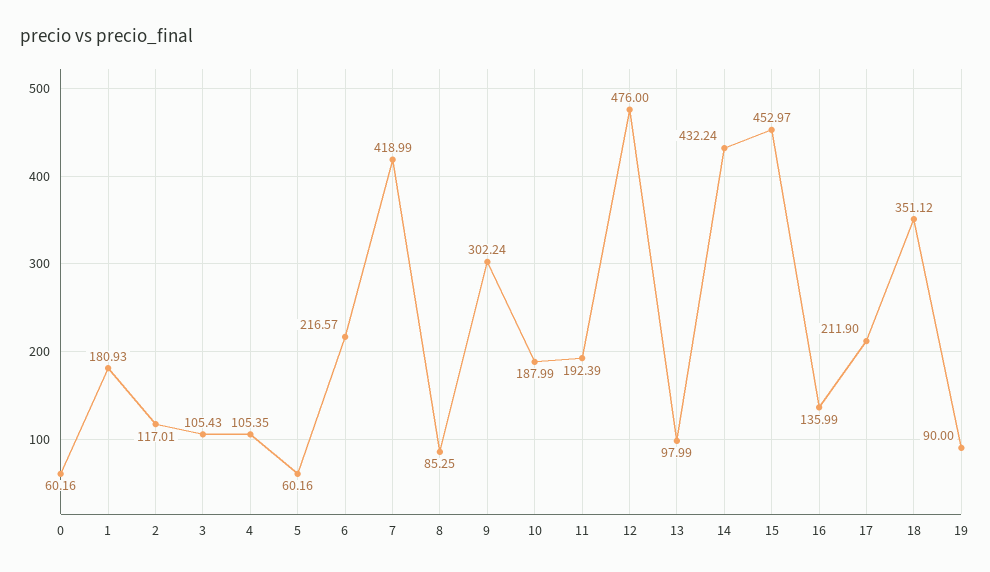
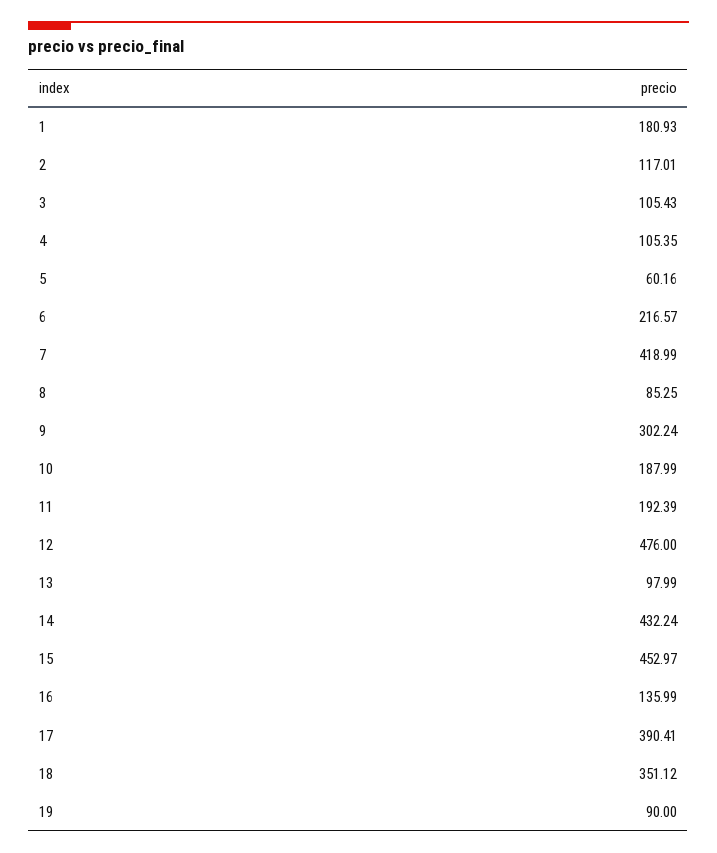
0: 60.16 -> none
17: 211.9 -> 390.41

